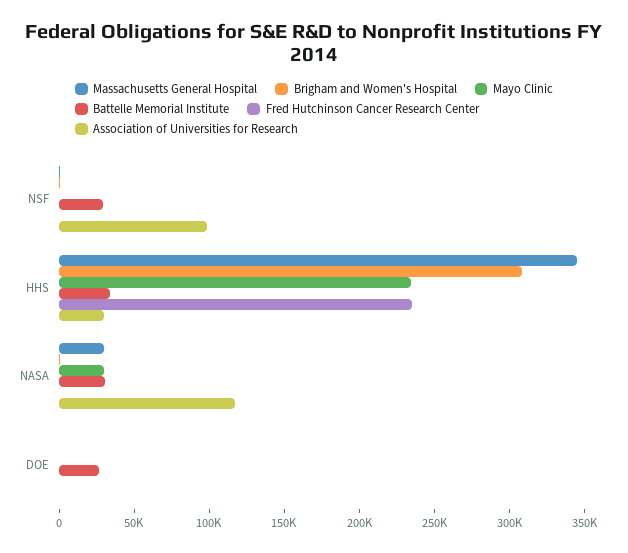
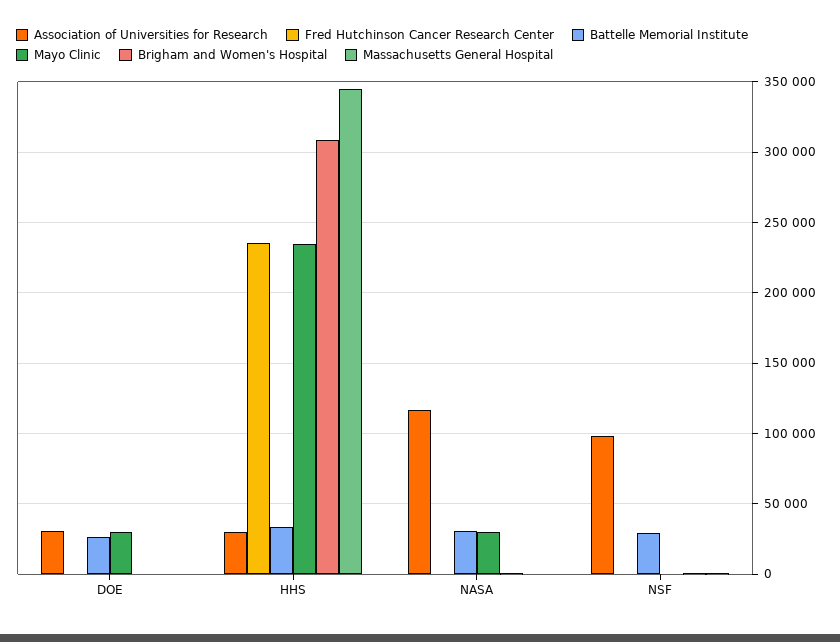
Massachusetts General Hospital, NASA: 30000 -> 0
Mayo Clinic, DOE: 0 -> 30000
Association of Universities for Research, DOE: 0 -> 30000

